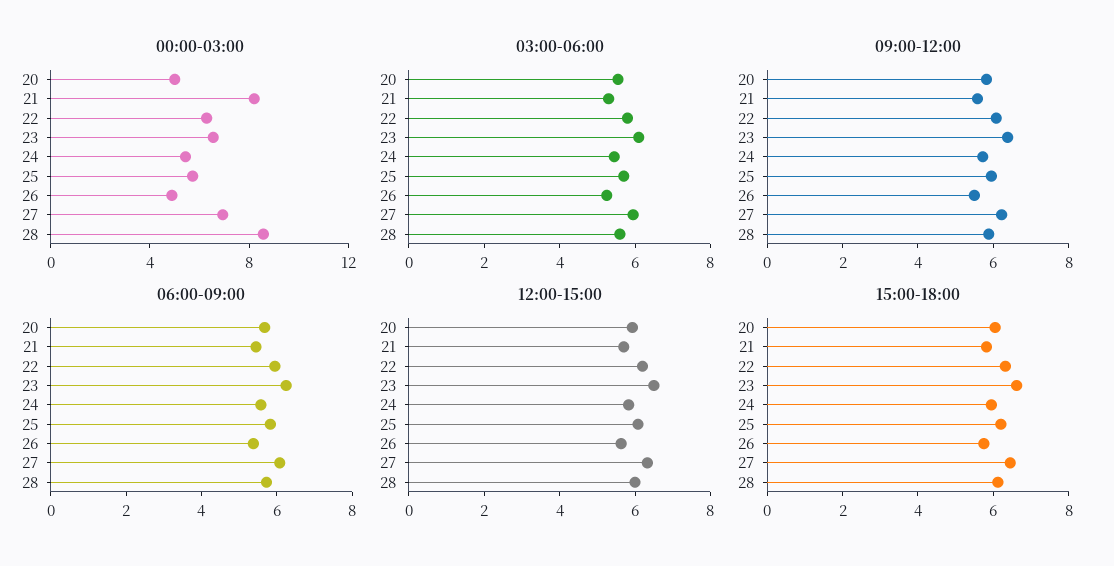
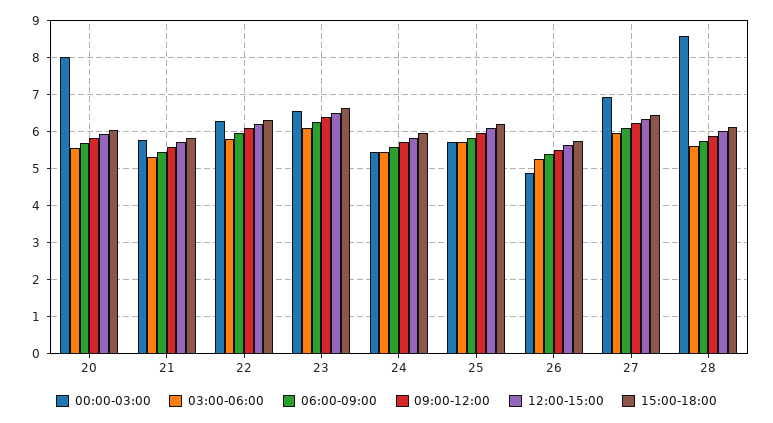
00:00-03:00, 20: 5 -> 8
00:00-03:00, 21: 8 -> 5.8

